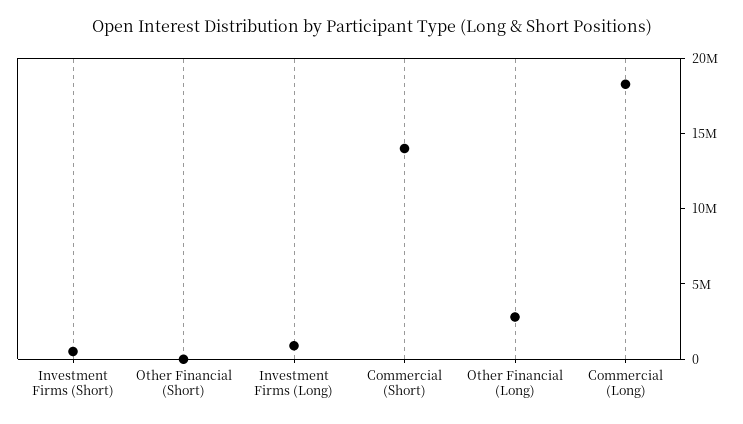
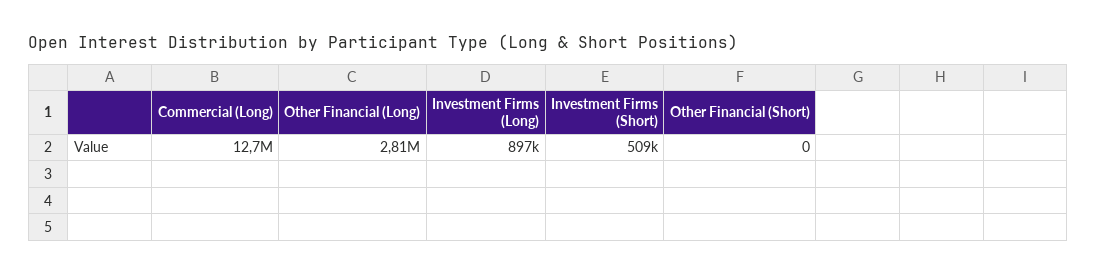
Commercial (Short): 14000000 -> none
Commercial (Long): 18000000 -> 12700000

